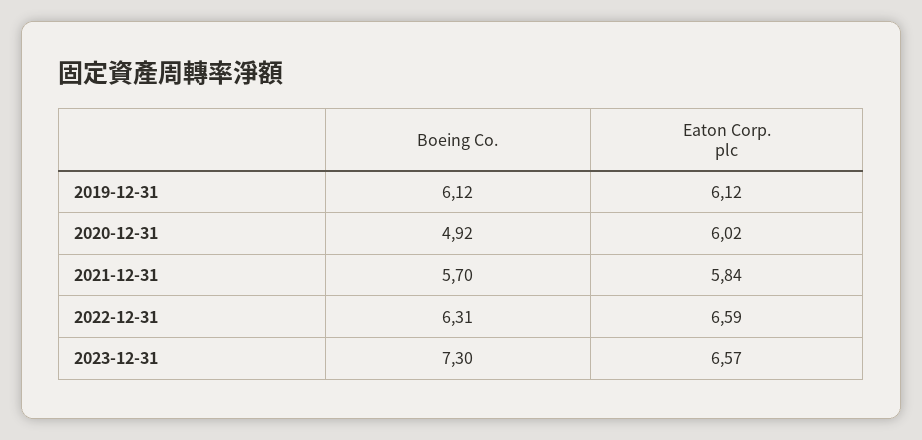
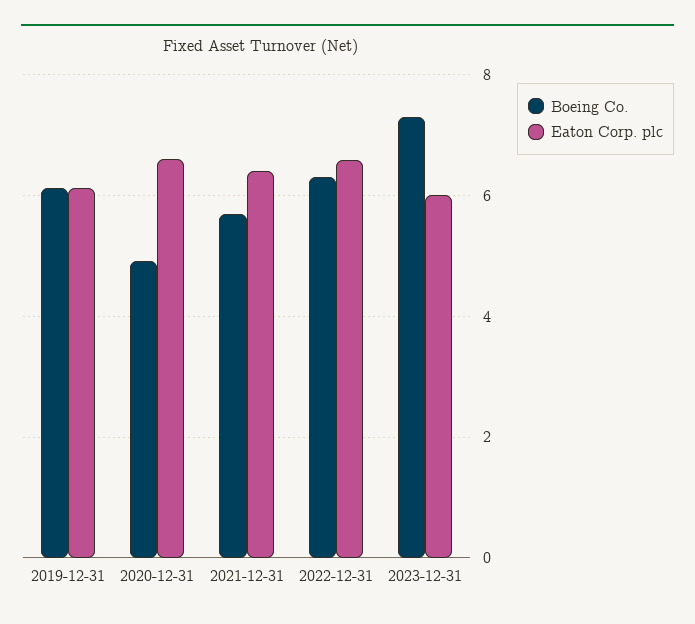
Eaton Corp. plc, 2020-12-31: 6.02 -> 6.6
Eaton Corp. plc, 2021-12-31: 5.84 -> 6.4
Eaton Corp. plc, 2023-12-31: 6.57 -> 6

